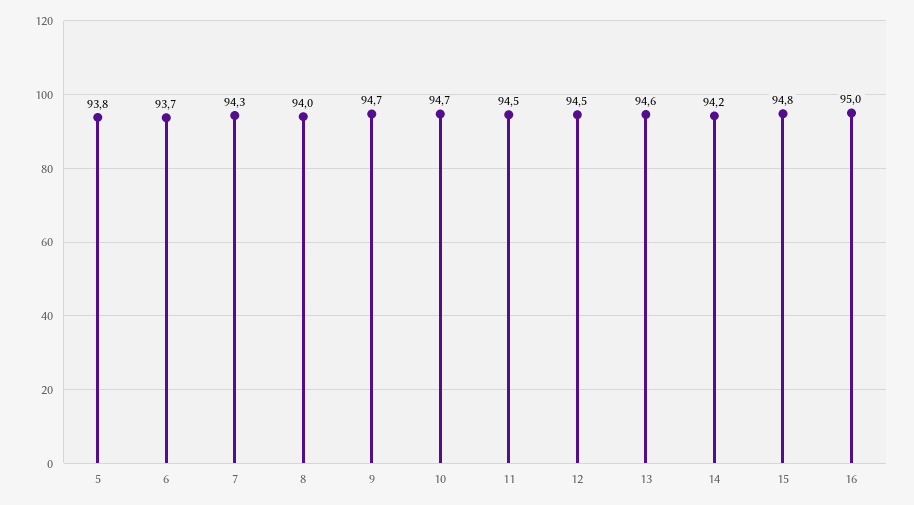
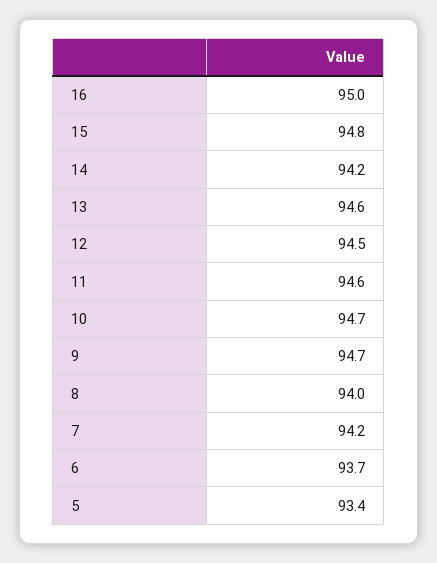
5: 93.8 -> 93.4
7: 94.3 -> 94.2
11: 94.5 -> 94.6

